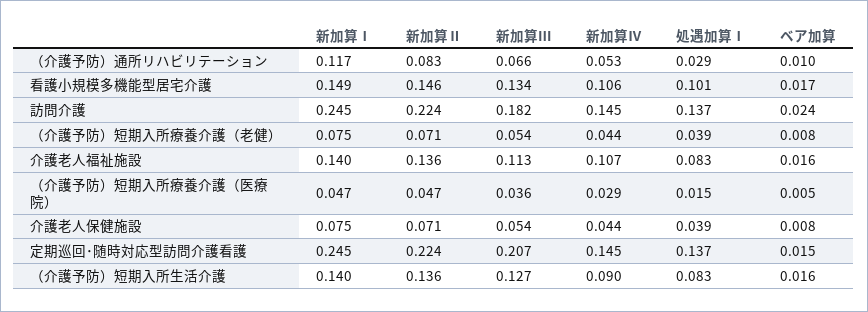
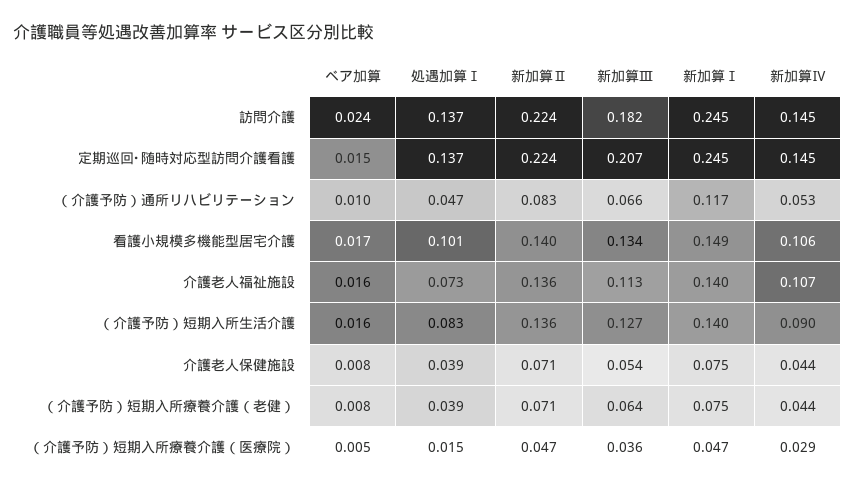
処遇加算Ⅰ, （介護予防）通所リハビリテーション: 0.029 -> 0.047
新加算Ⅱ, 看護小規模多機能型居宅介護: 0.146 -> 0.14
新加算Ⅲ, （介護予防）短期入所療養介護（老健）: 0.054 -> 0.064
処遇加算Ⅰ, 介護老人福祉施設: 0.083 -> 0.073

